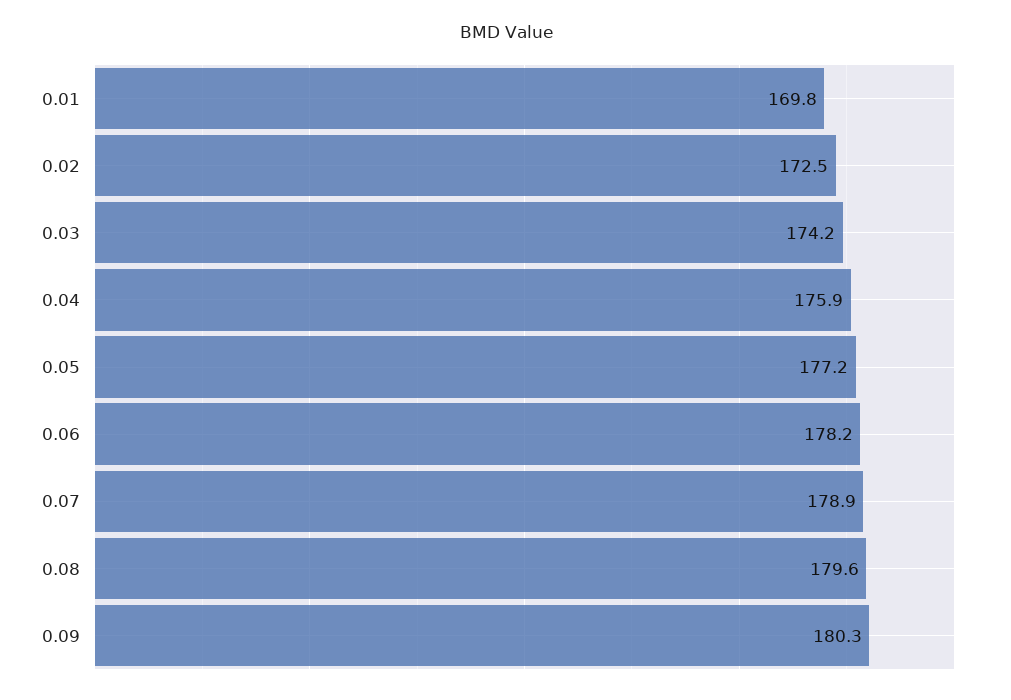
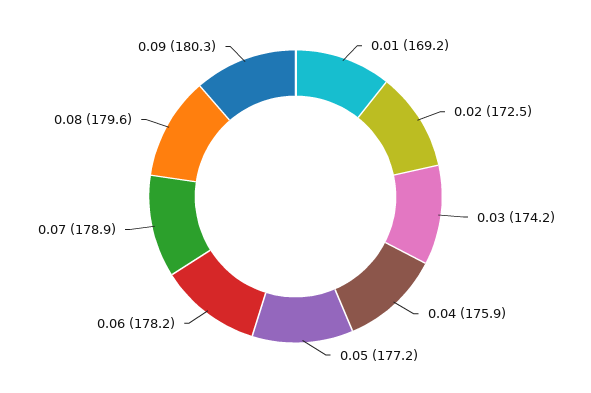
0.01: 169.8 -> 169.2

